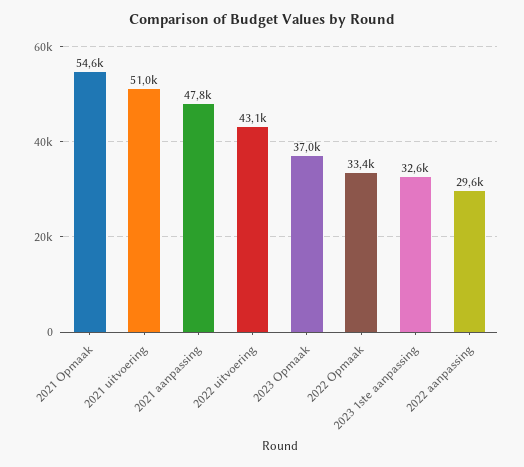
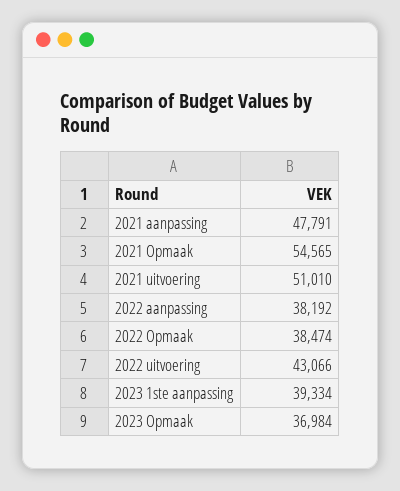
2022 Opmaak: 33400 -> 38474
2023 1ste aanpassing: 32600 -> 39334
2022 aanpassing: 29600 -> 38192

